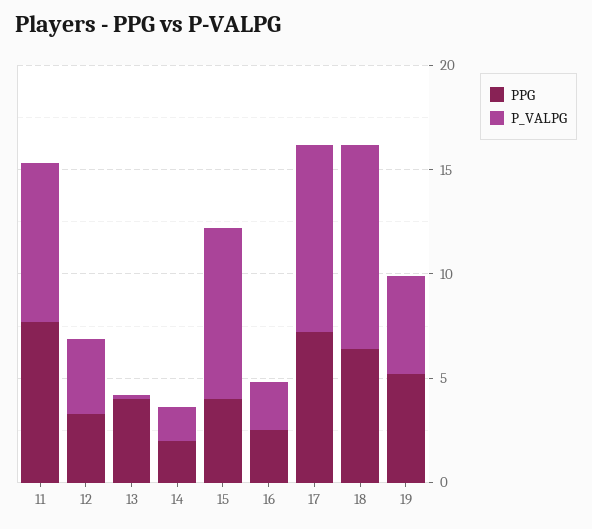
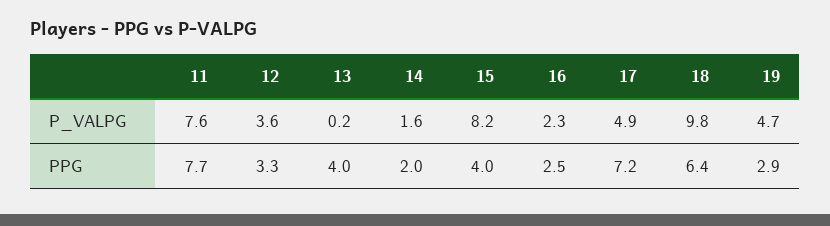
P_VALPG, 17: 9 -> 4.9
PPG, 19: 5 -> 2.9

